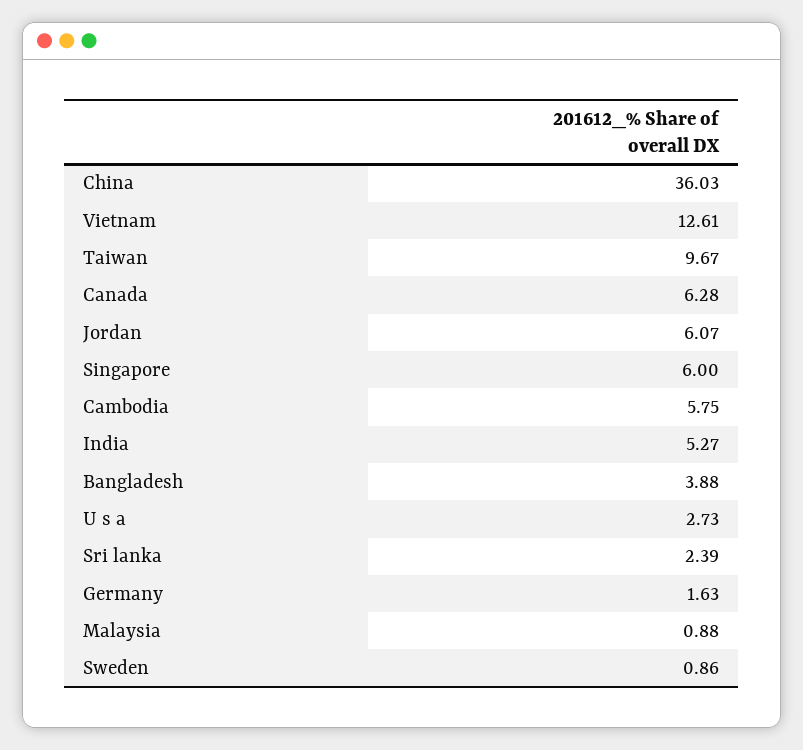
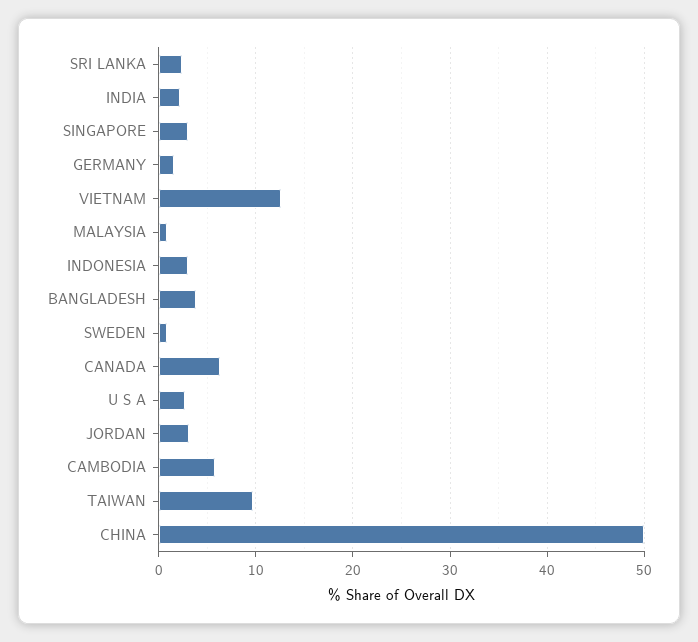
China: 36.03 -> 50
Jordan: 6.07 -> 3
Singapore: 6 -> 3
India: 5.27 -> 2
INDONESIA: none -> 3

